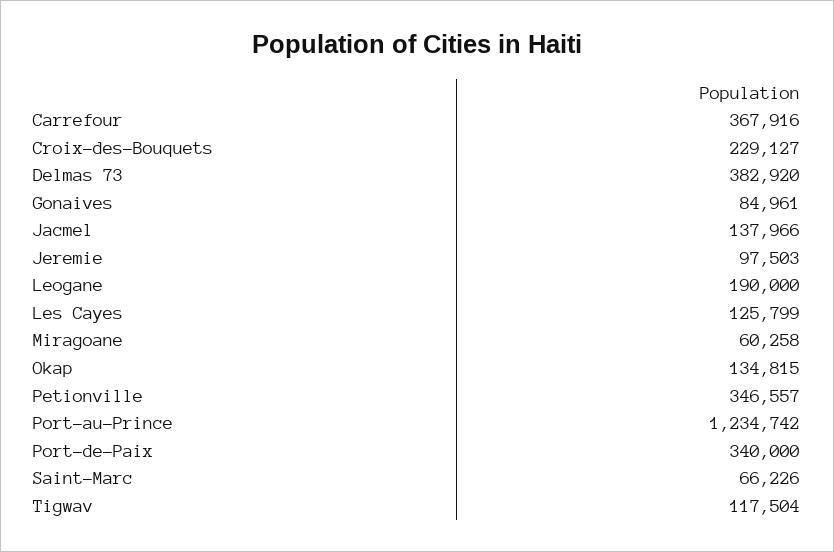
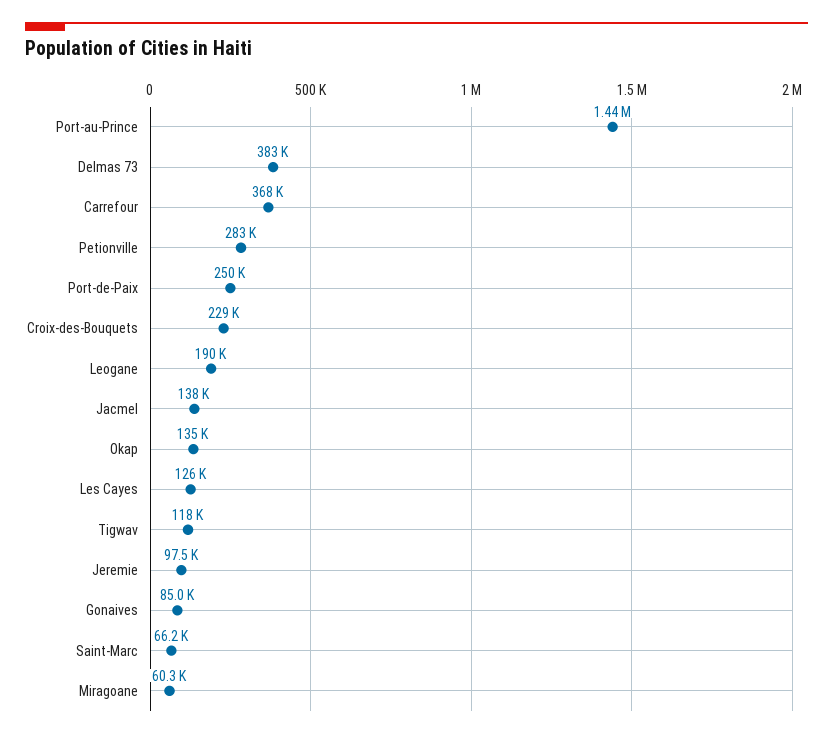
Petionville: 346557 -> 283000
Port-au-Prince: 1234742 -> 1440000
Port-de-Paix: 340000 -> 250000

